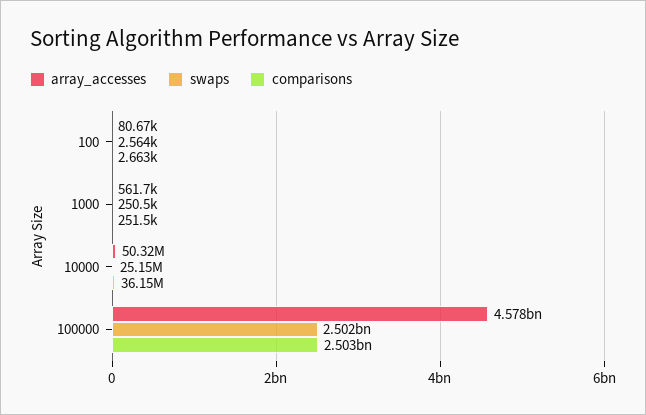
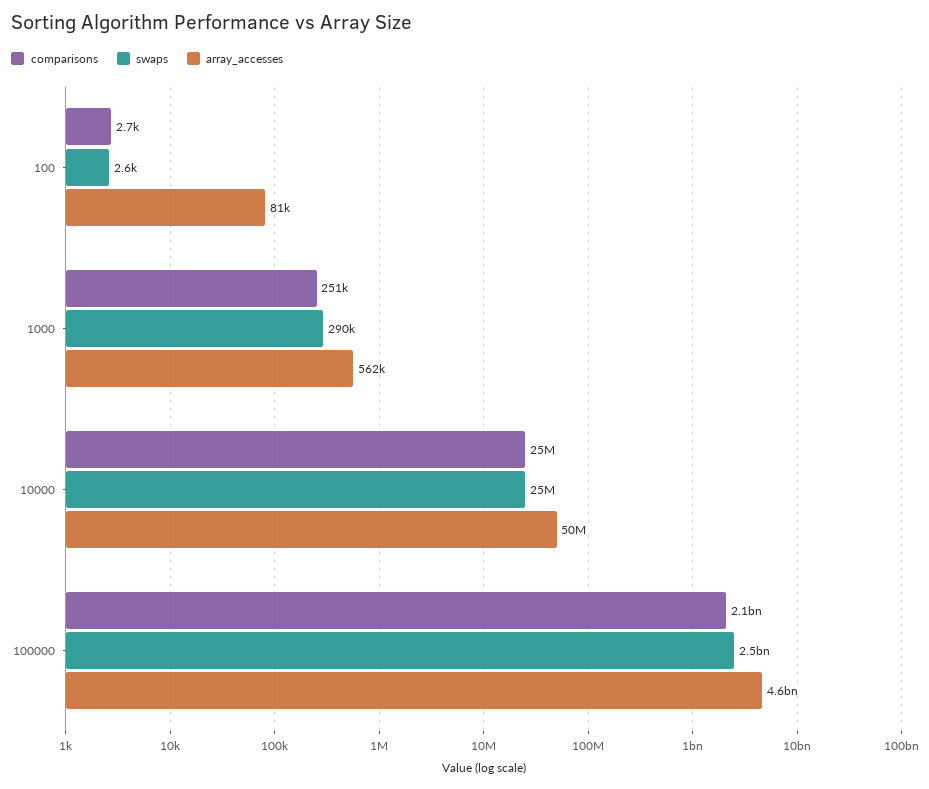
swaps, 1000: 250500 -> 290000
comparisons, 10000: 36150000 -> 25000000
comparisons, 100000: 2503000000 -> 2100000000

